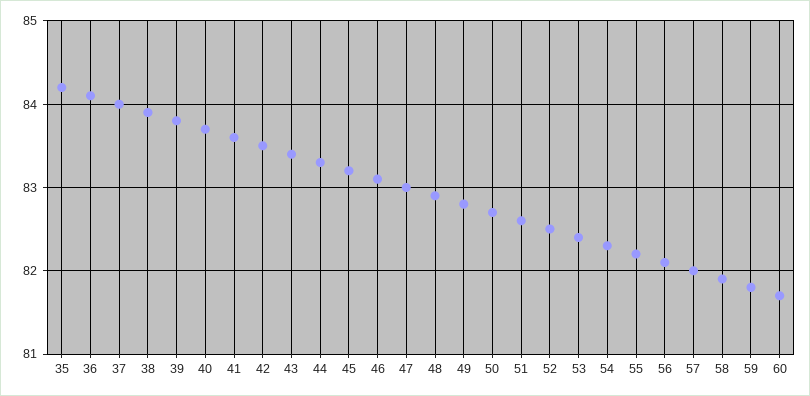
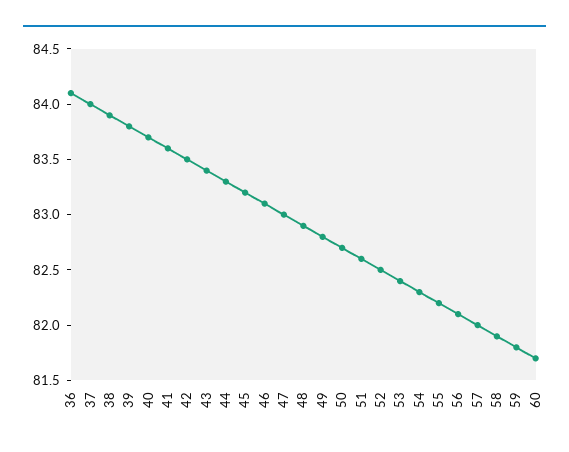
35: 84.2 -> none

